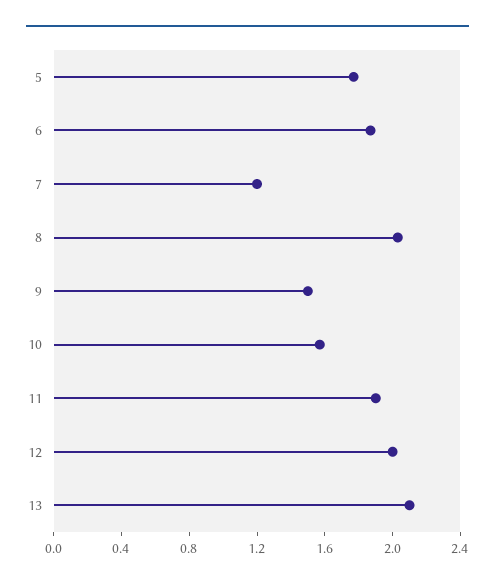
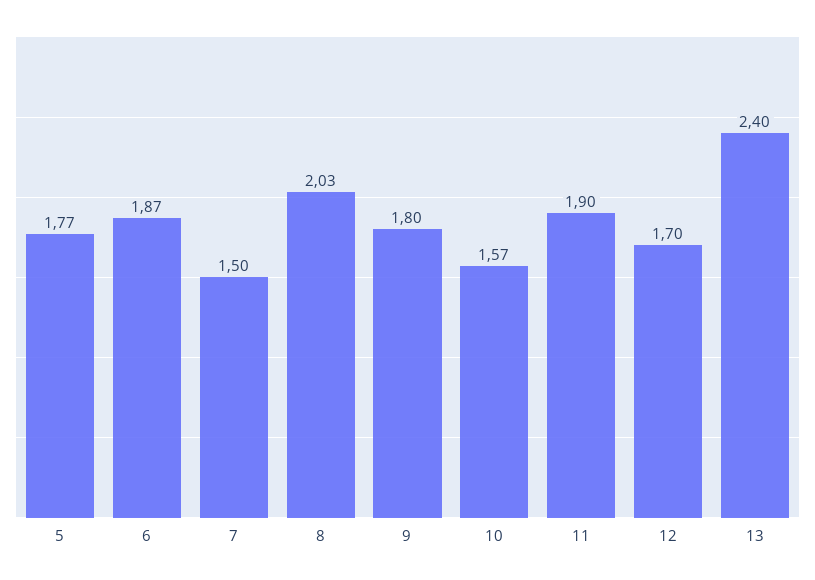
7: 1.2 -> 1.5
9: 1.5 -> 1.8
12: 2 -> 1.7
13: 2.1 -> 2.4

